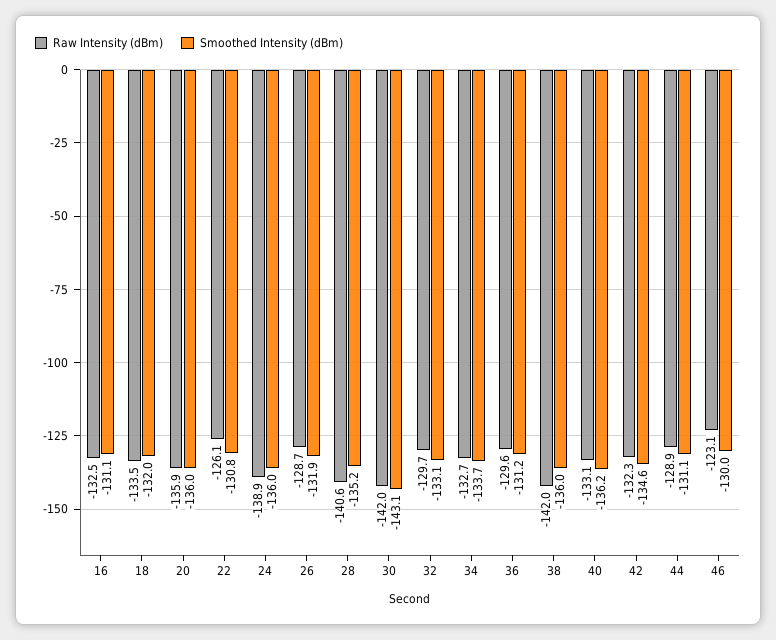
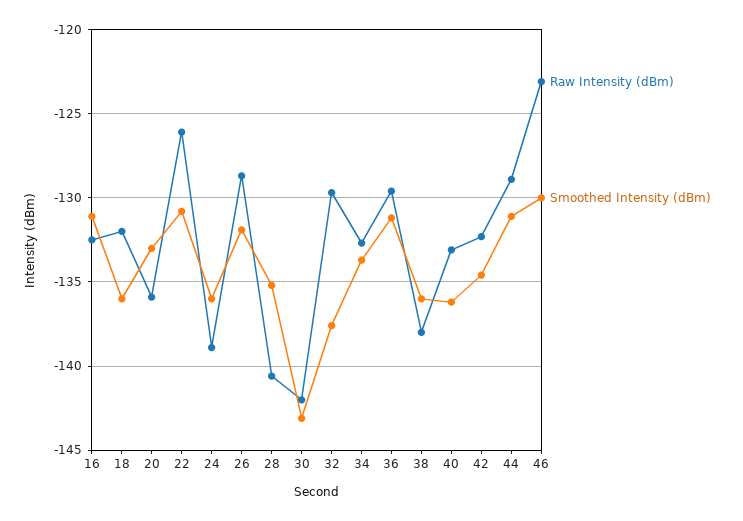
Raw Intensity (dBm), 18: -133.5 -> -132
Smoothed Intensity (dBm), 18: -132 -> -136
Smoothed Intensity (dBm), 20: -136 -> -133
Smoothed Intensity (dBm), 32: -133.1 -> -137.5
Raw Intensity (dBm), 38: -142 -> -138

